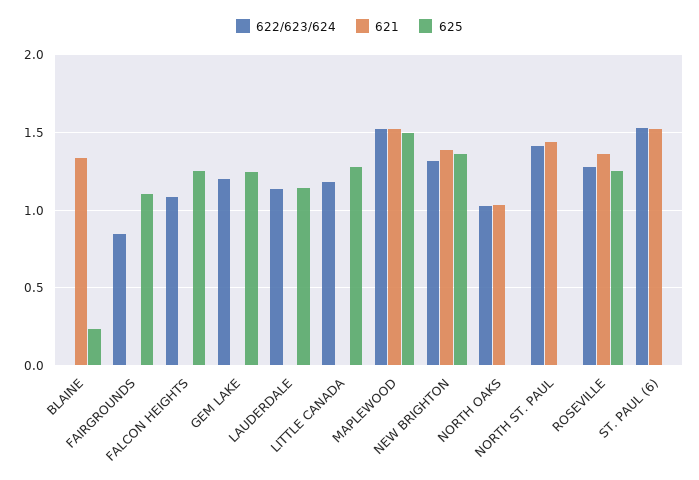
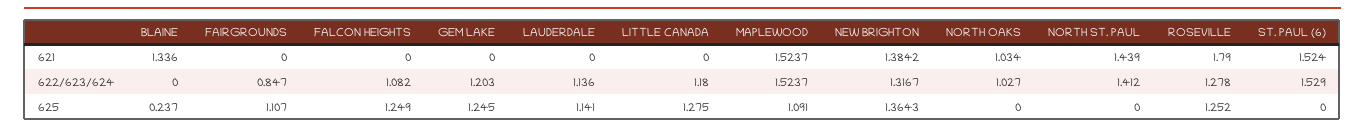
625, MAPLEWOOD: 1.5 -> 1.091
621, ROSEVILLE: 1.35 -> 1.79

